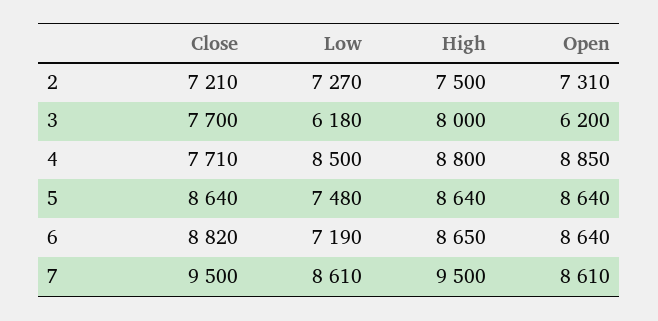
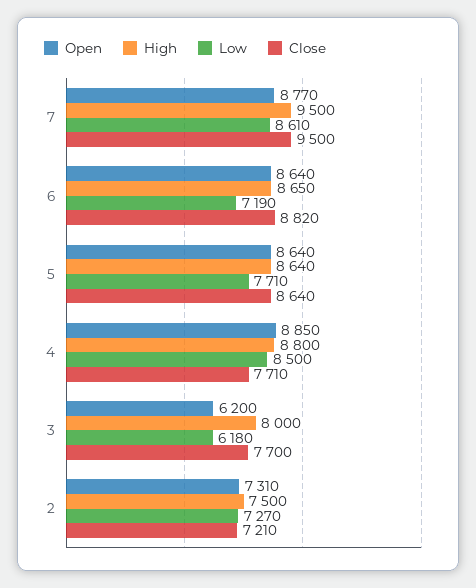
Low, 5: 7480 -> 7710
Open, 7: 8610 -> 8770

